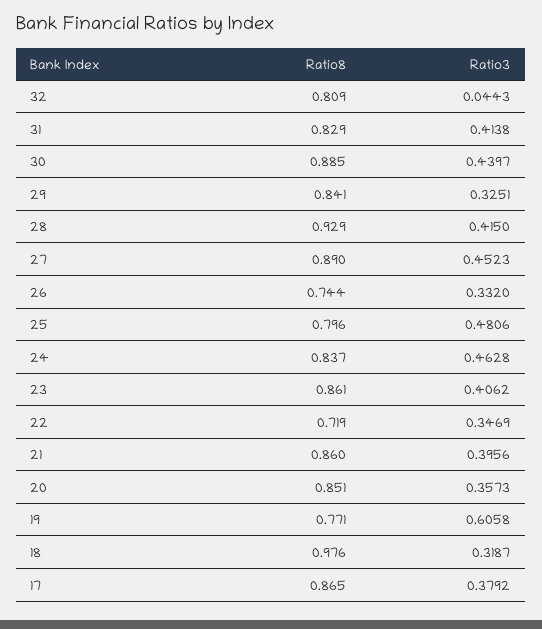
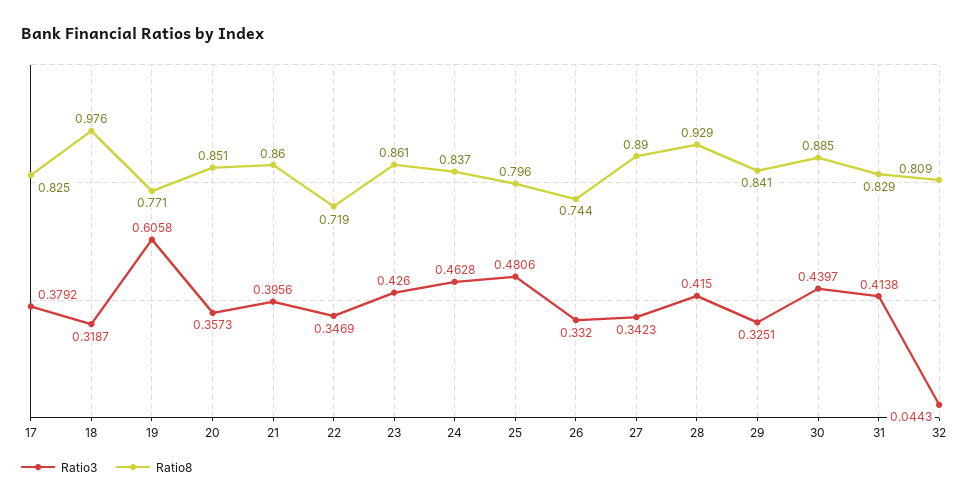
Ratio3, 27: 0.4523 -> 0.3423
Ratio3, 23: 0.4062 -> 0.426
Ratio8, 17: 0.865 -> 0.825

